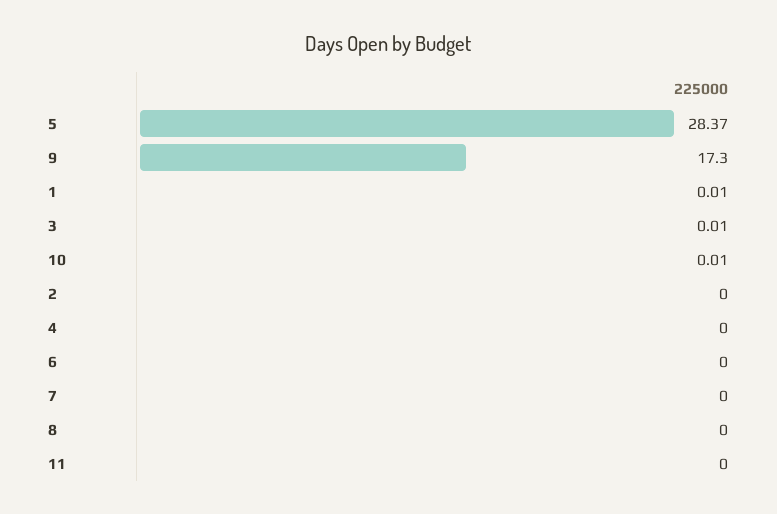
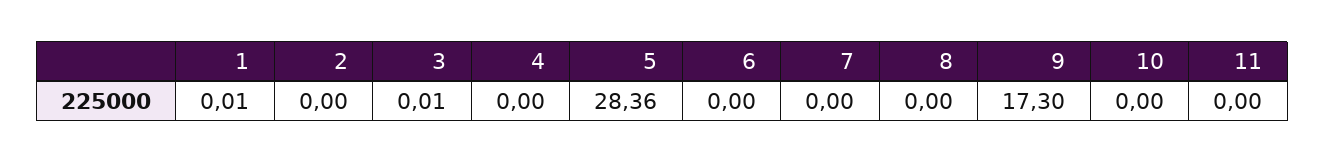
5: 28.37 -> 28.36
10: 0.01 -> 0

